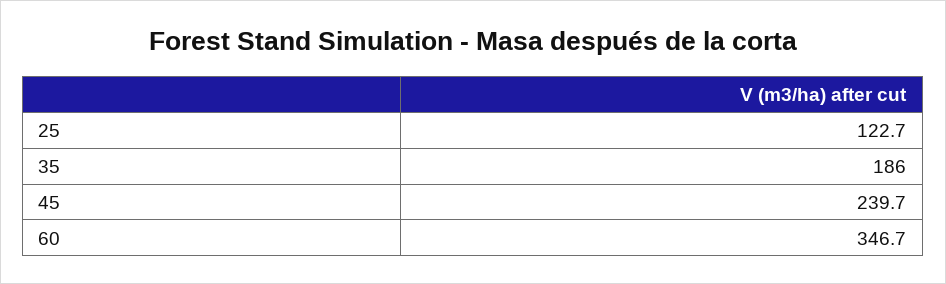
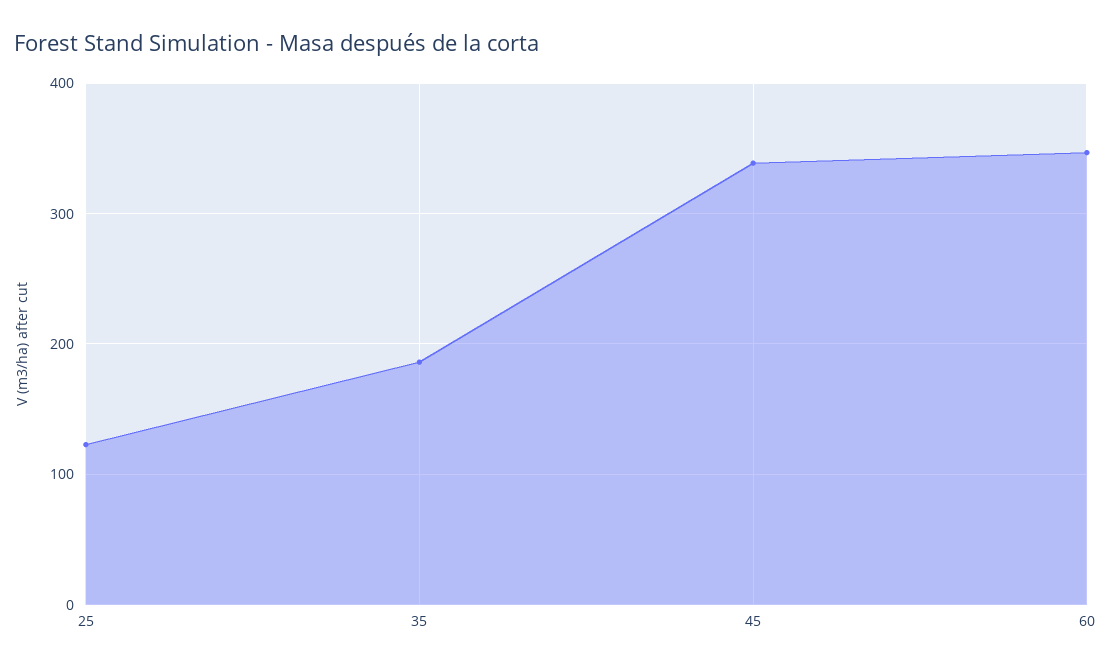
45: 239.7 -> 340

